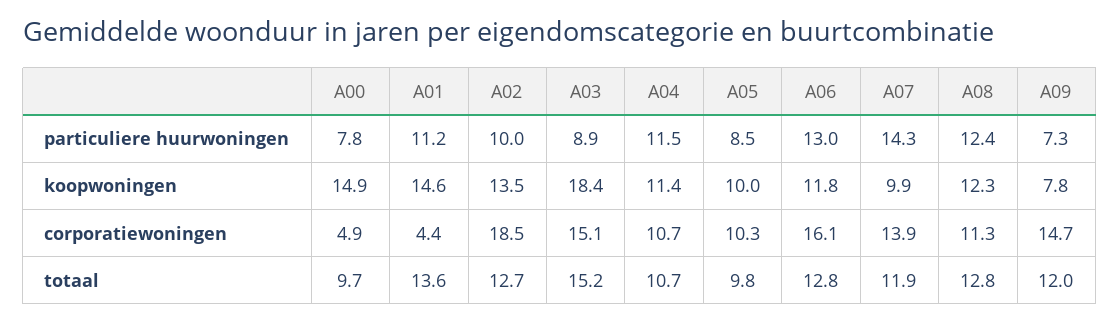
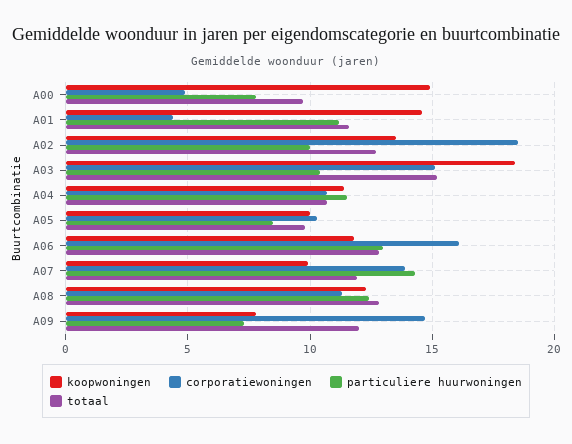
particuliere huurwoningen, A03: 8.9 -> 10.5
totaal, A01: 13.6 -> 11.5

